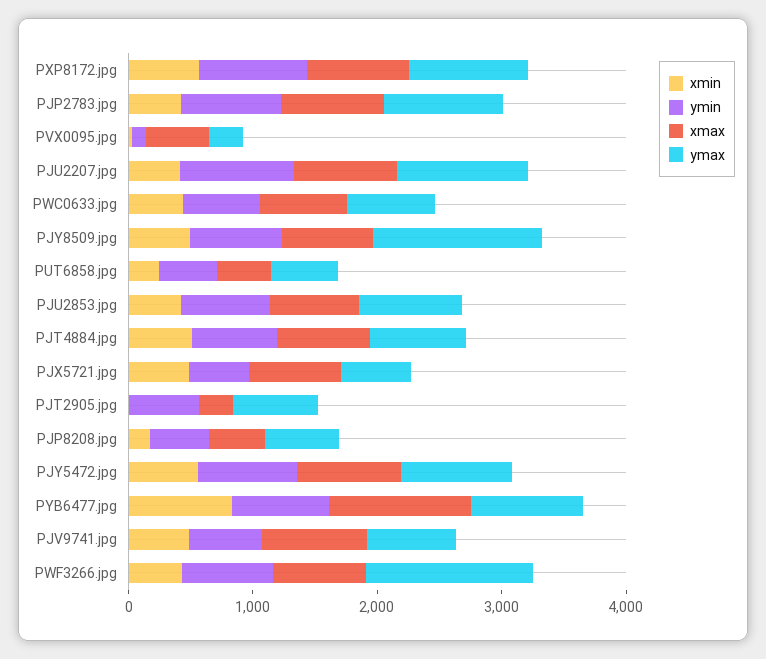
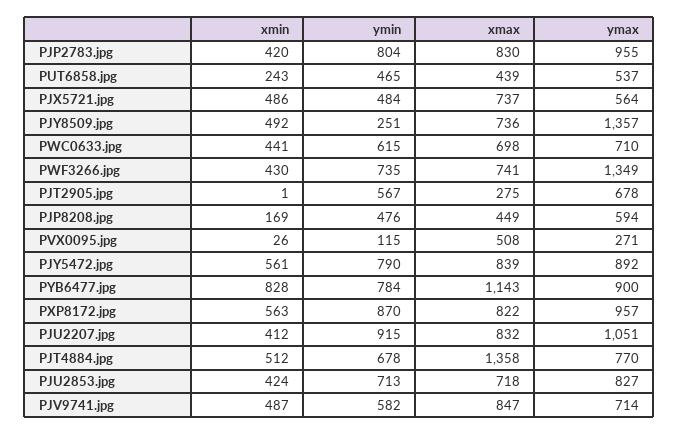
ymin, PJY8509.jpg: 800 -> 251
xmax, PJT4884.jpg: 800 -> 1358

